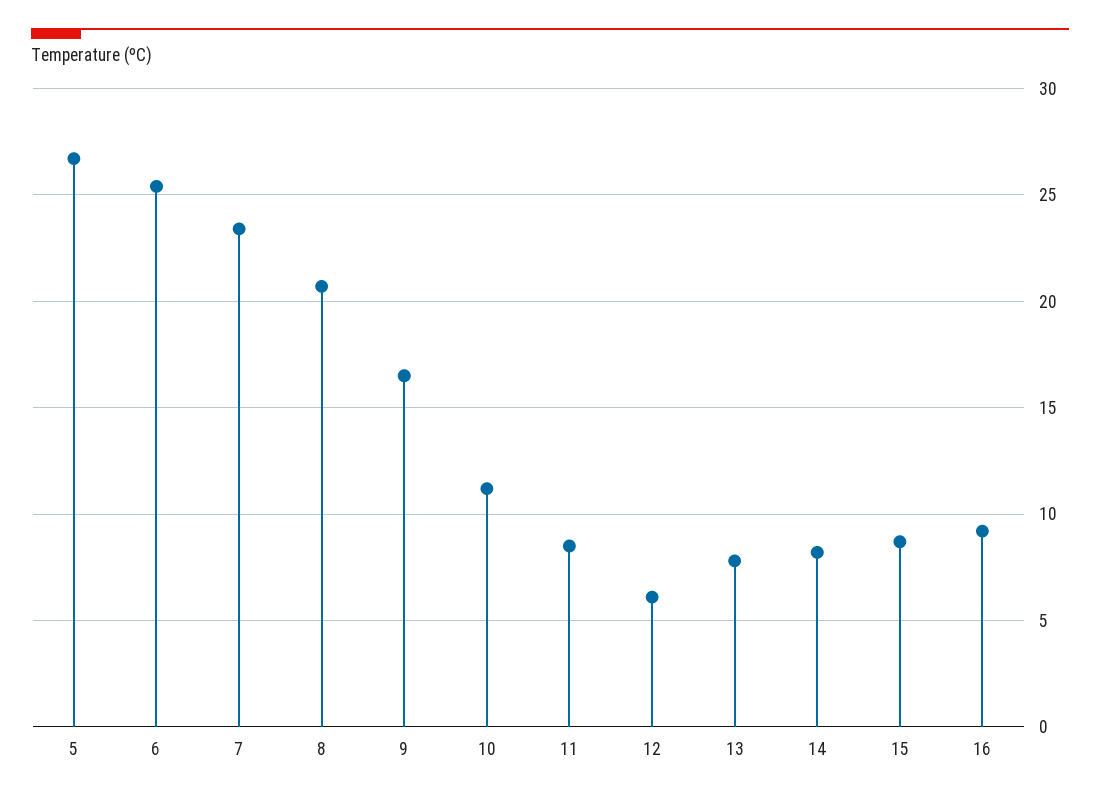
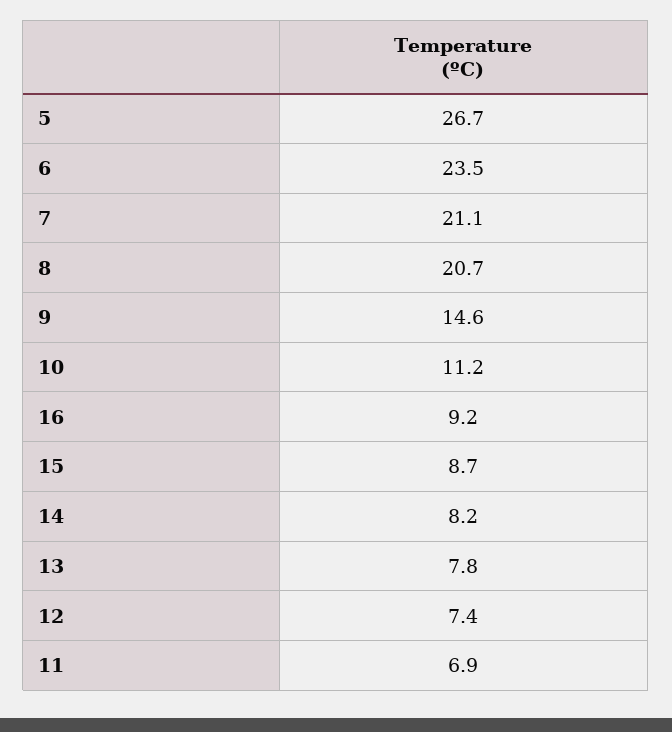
6: 25.5 -> 23.5
7: 23.5 -> 21.1
9: 16.5 -> 14.6
11: 8.5 -> 6.9
12: 6 -> 7.4

